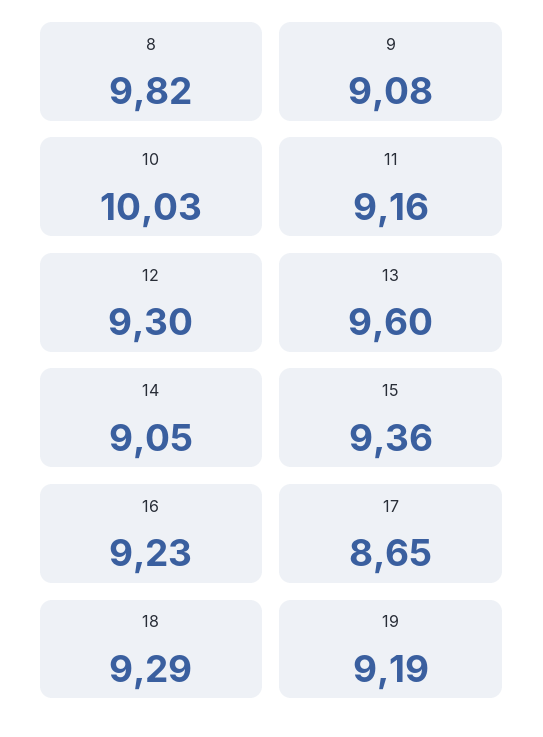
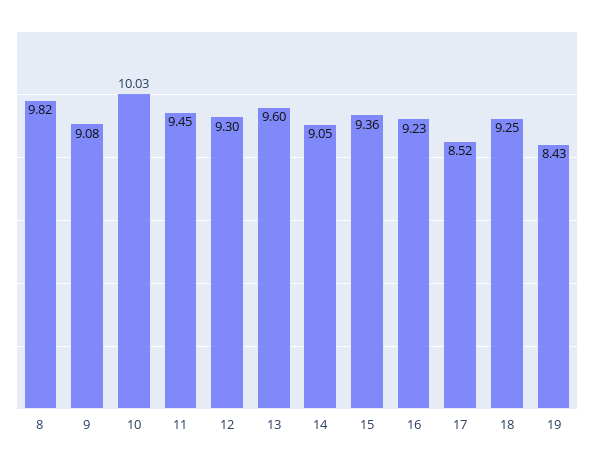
11: 9.16 -> 9.45
17: 8.65 -> 8.52
18: 9.29 -> 9.25
19: 9.19 -> 8.43

